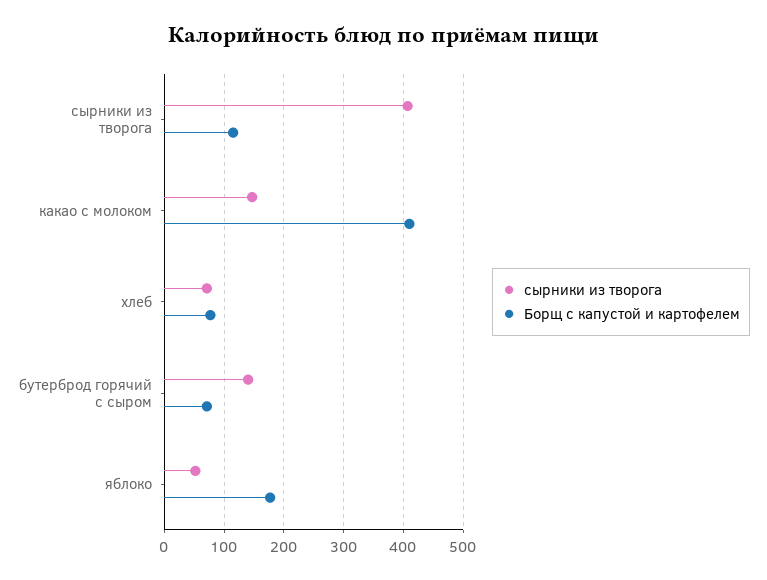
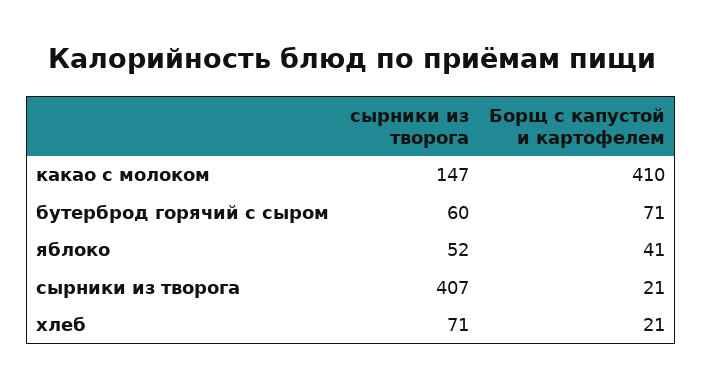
Борщ с капустой и картофелем, сырники из творога: 120 -> 21
Борщ с капустой и картофелем, хлеб: 80 -> 21
сырники из творога, бутерброд горячий с сыром: 140 -> 60
Борщ с капустой и картофелем, яблоко: 180 -> 41

